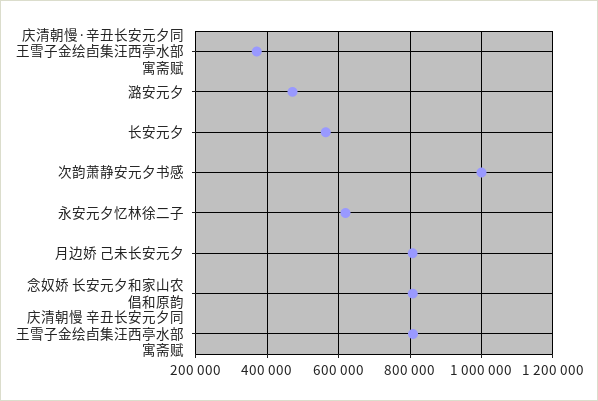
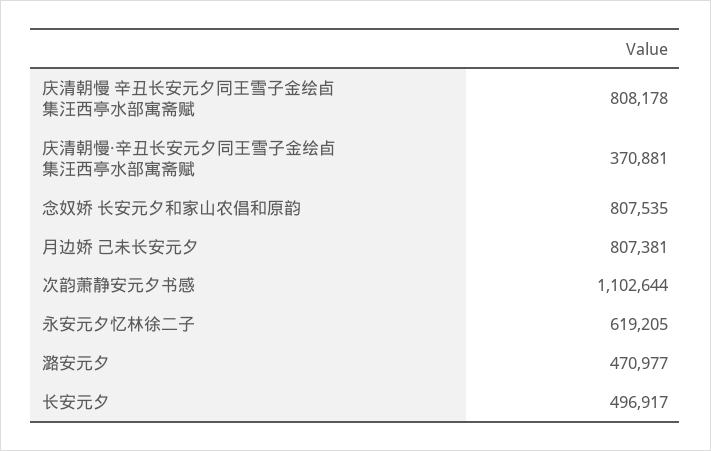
长安元夕: 560000 -> 496917
次韵萧静安元夕书感: 1000000 -> 1102644

